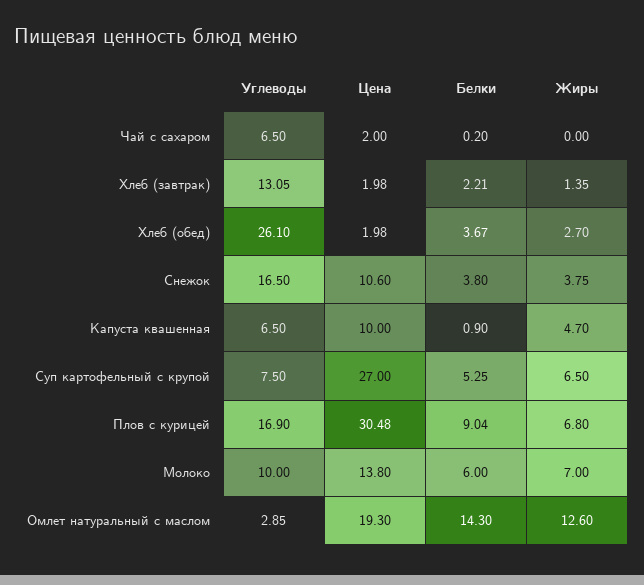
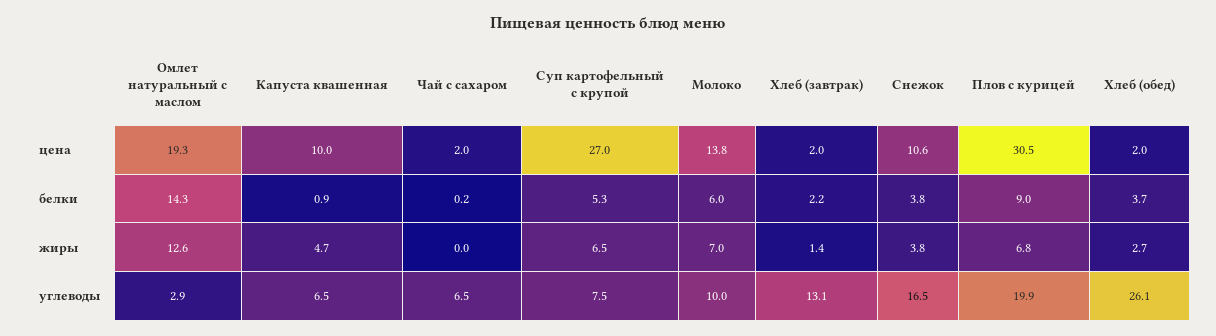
Углеводы, Плов с курицей: 16.9 -> 19.9

